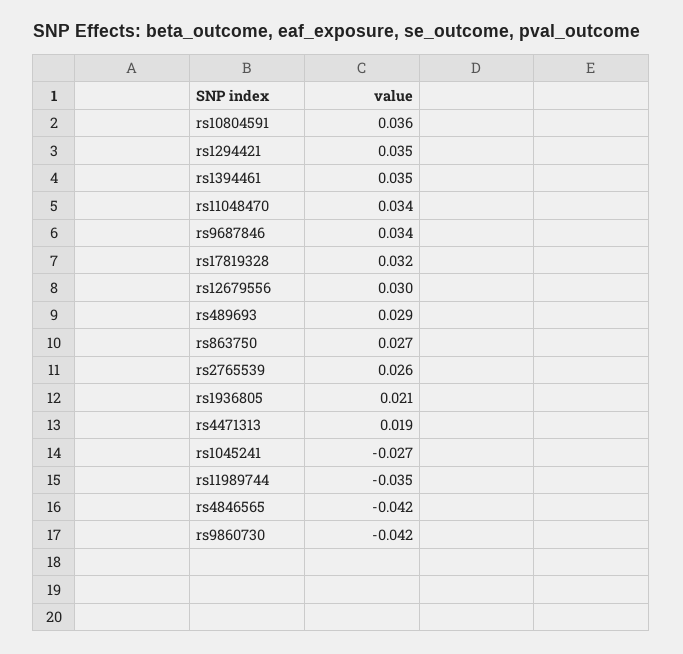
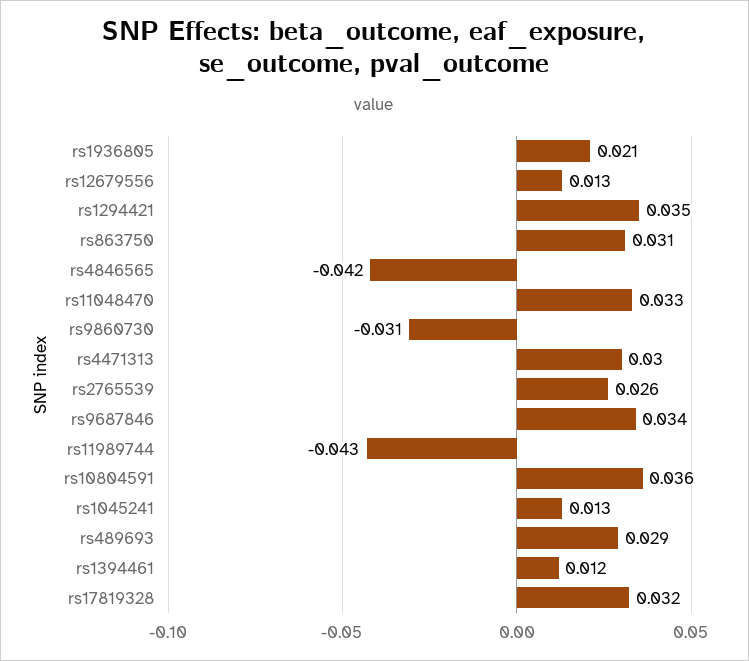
rs1394461: 0.035 -> 0.012
rs11048470: 0.034 -> 0.033
rs12679556: 0.03 -> 0.013
rs863750: 0.027 -> 0.031
rs4471313: 0.019 -> 0.03
rs1045241: -0.027 -> 0.013
rs11989744: -0.035 -> -0.043
rs9860730: -0.042 -> -0.031

